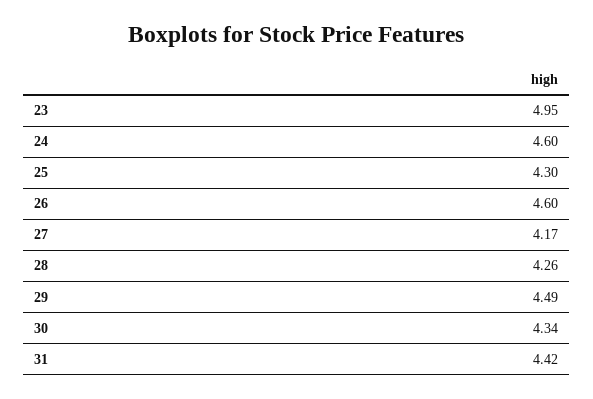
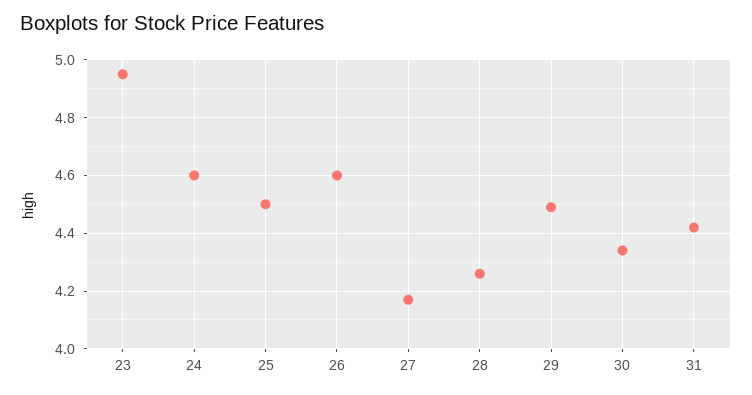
25: 4.3 -> 4.5

